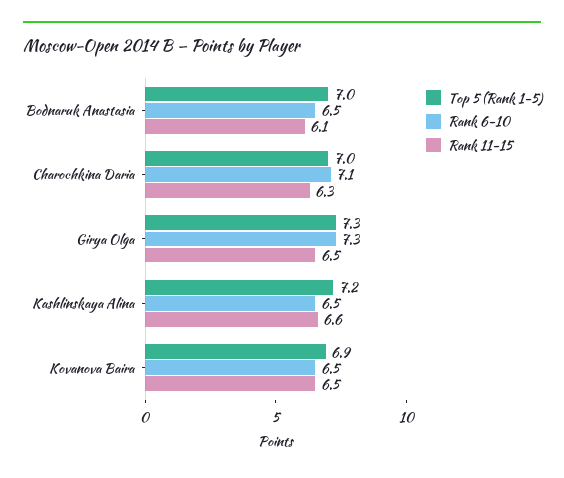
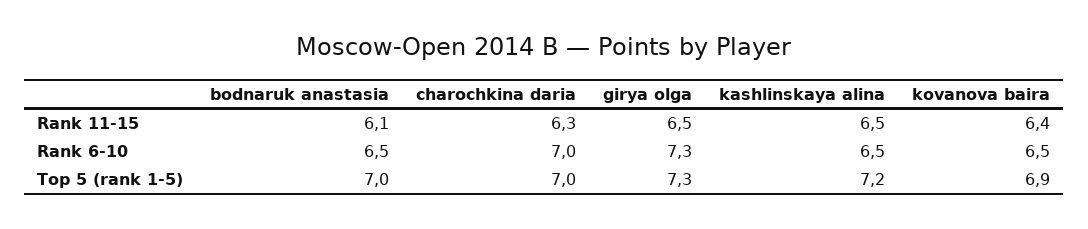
Rank 6-10, Charochkina Daria: 7.1 -> 7
Rank 11-15, Kashlinskaya Alina: 6.6 -> 6.5
Rank 11-15, Kovanova Baira: 6.5 -> 6.4

